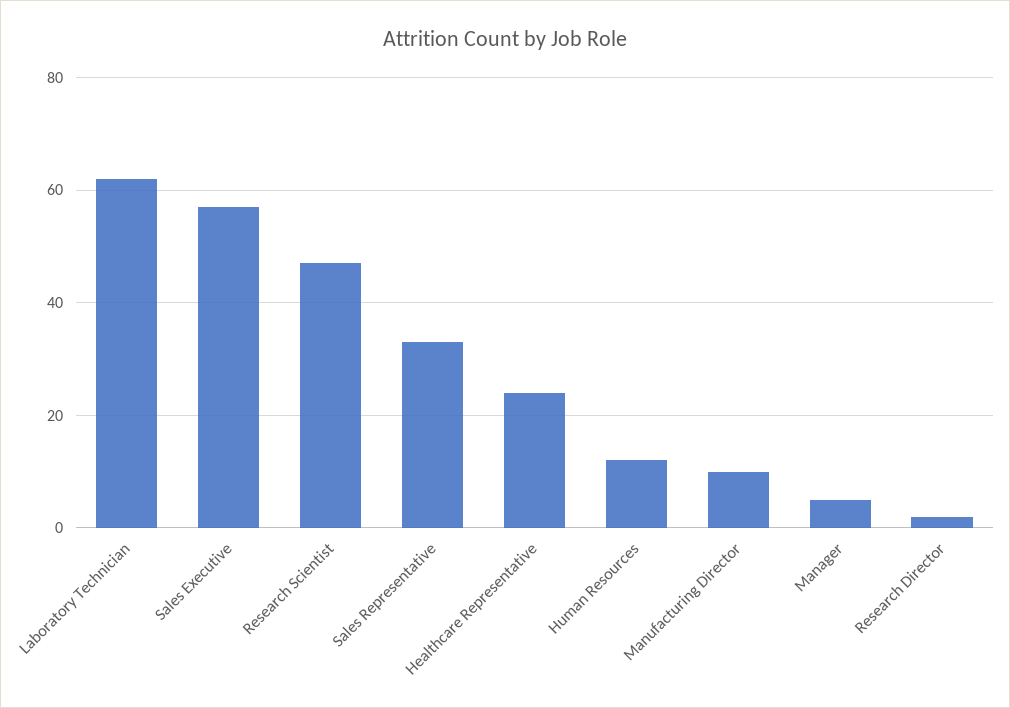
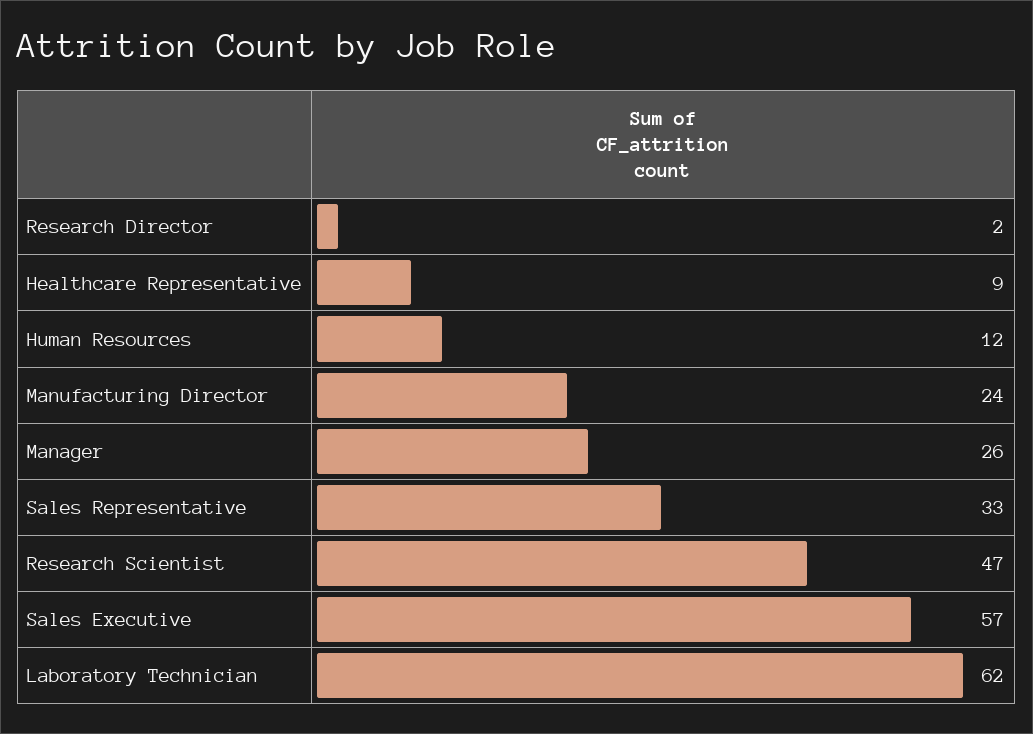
Healthcare Representative: 25 -> 9
Manufacturing Director: 10 -> 24
Manager: 5 -> 26

